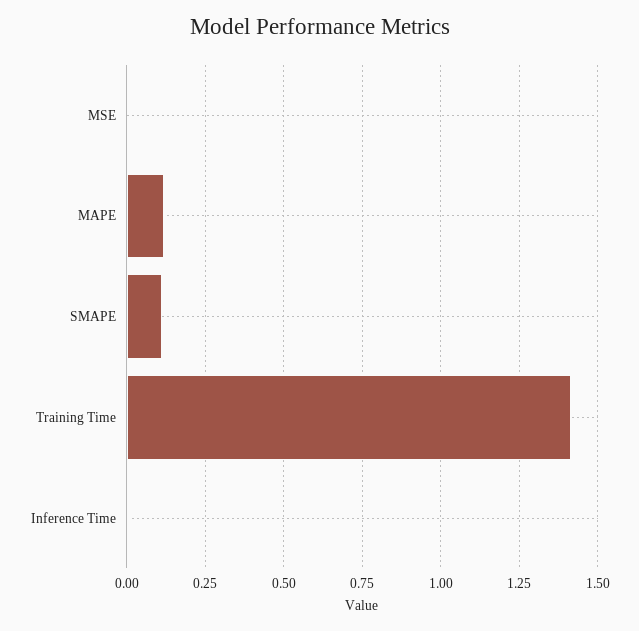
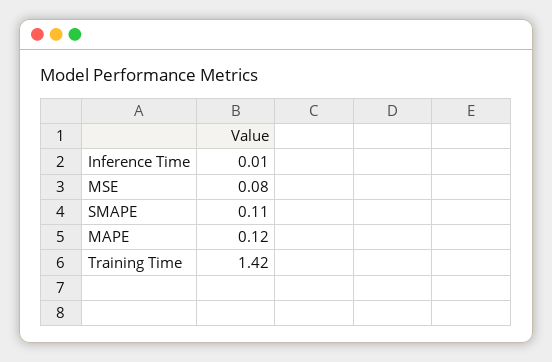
MSE: 0 -> 0.08

